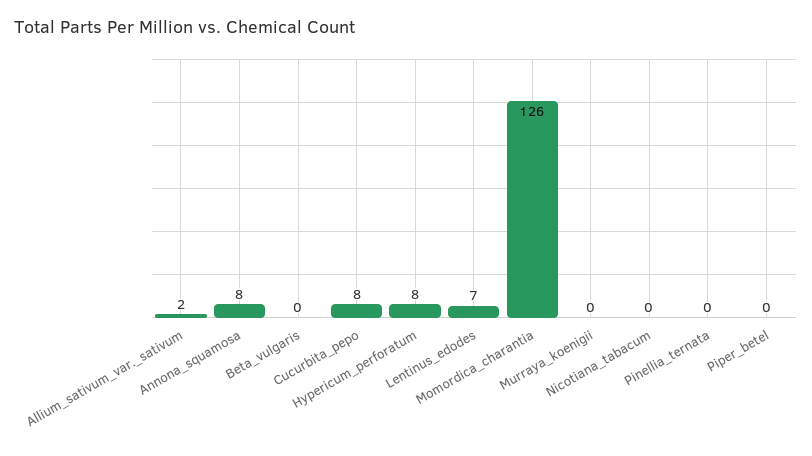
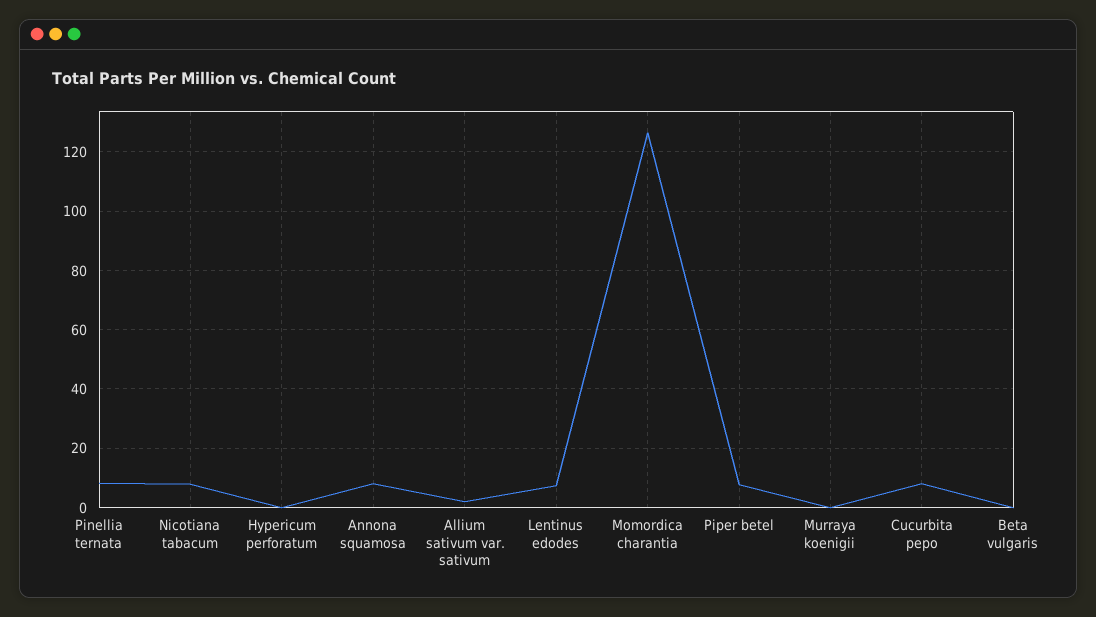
Hypericum_perforatum: 8 -> 0
Nicotiana_tabacum: 0 -> 7.5
Pinellia_ternata: 0 -> 7.5
Piper_betel: 0 -> 7.5

